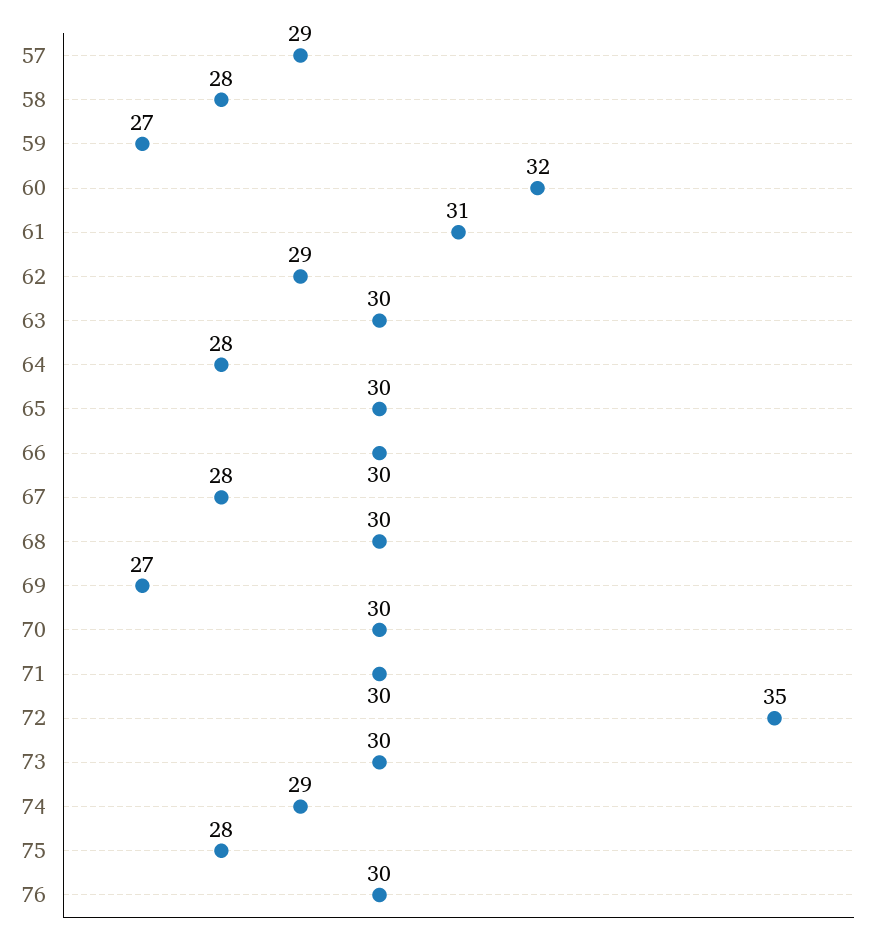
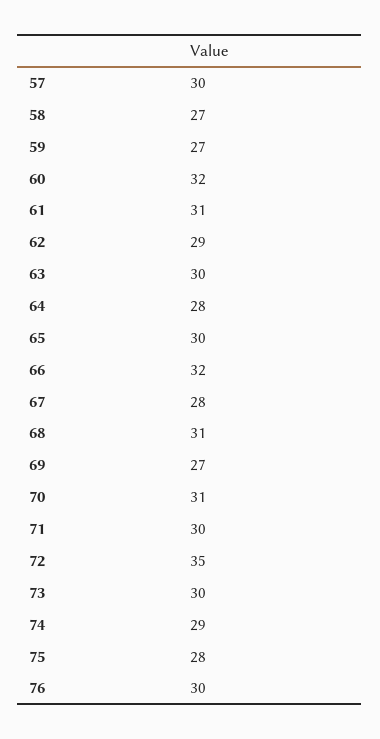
57: 29 -> 30
58: 28 -> 27
66: 30 -> 32
68: 30 -> 31
70: 30 -> 31

